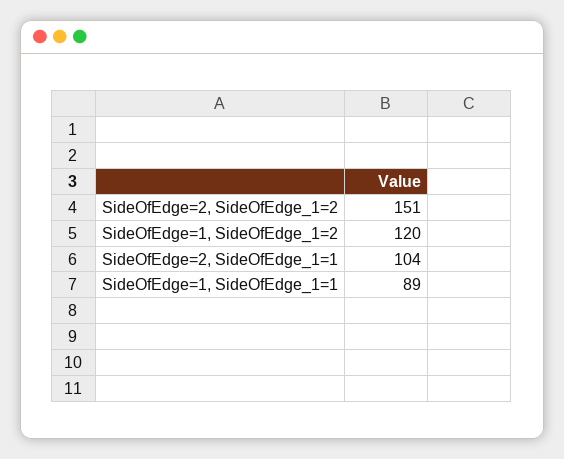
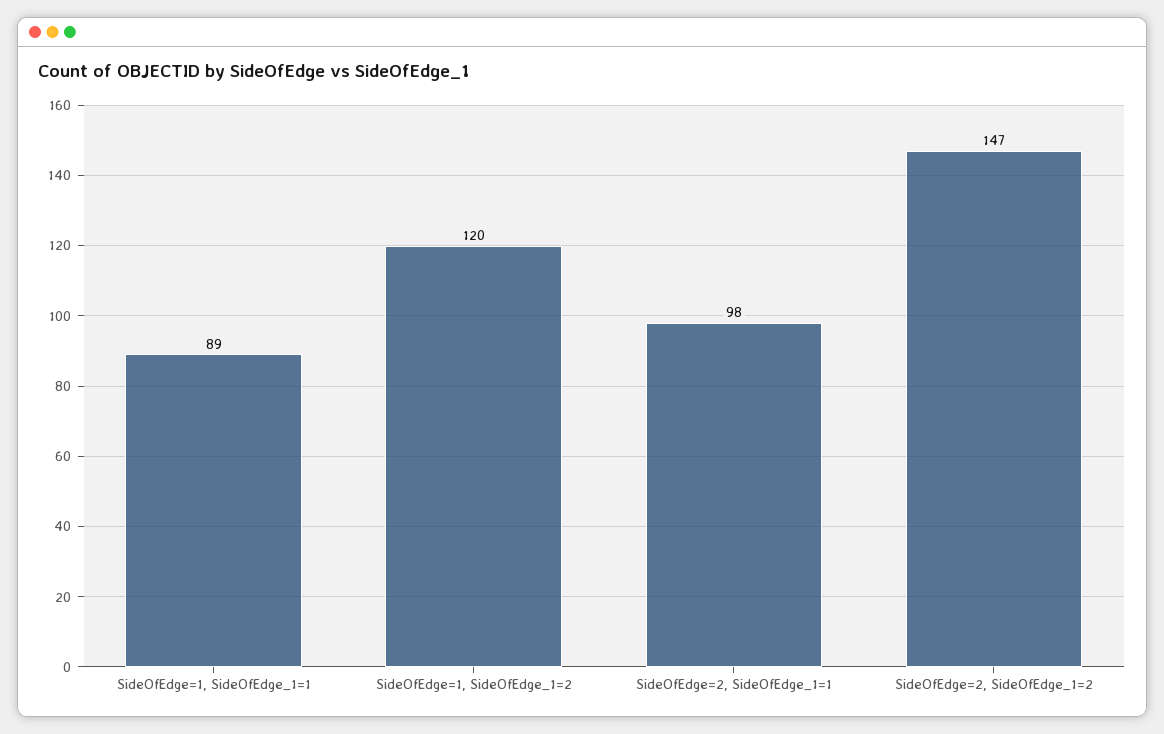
SideOfEdge=2, SideOfEdge_1=2: 151 -> 147
SideOfEdge=2, SideOfEdge_1=1: 104 -> 98

